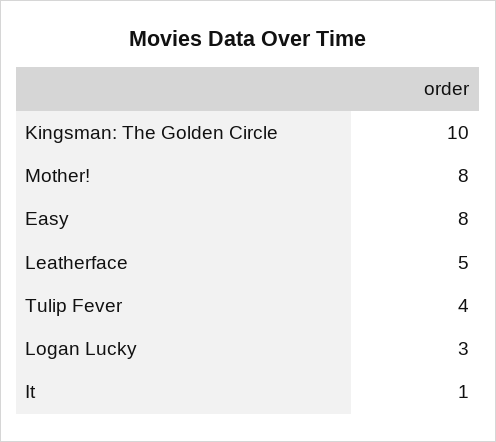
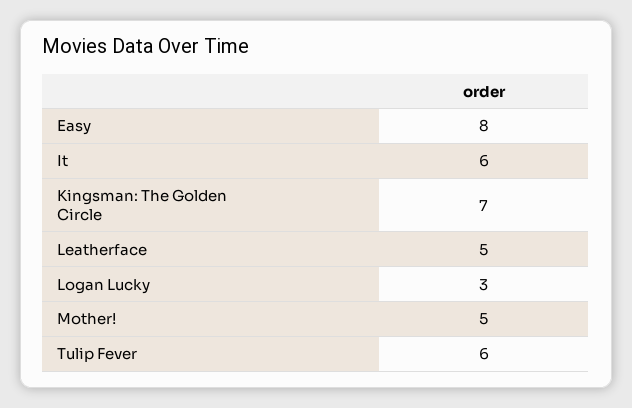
Kingsman: The Golden Circle: 10 -> 7
Mother!: 8 -> 5
Tulip Fever: 4 -> 6
It: 1 -> 6

